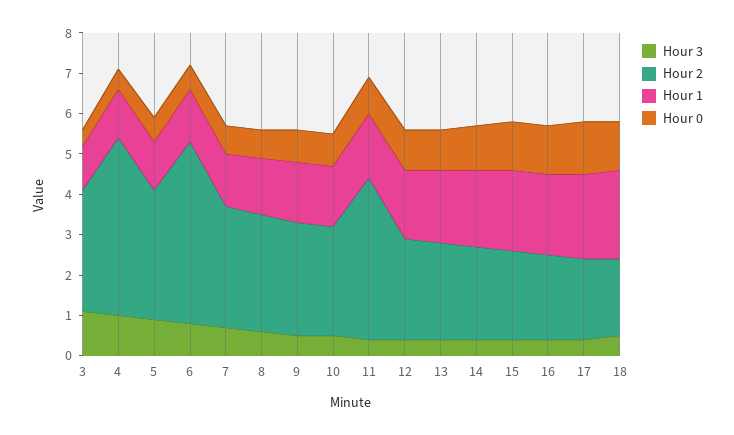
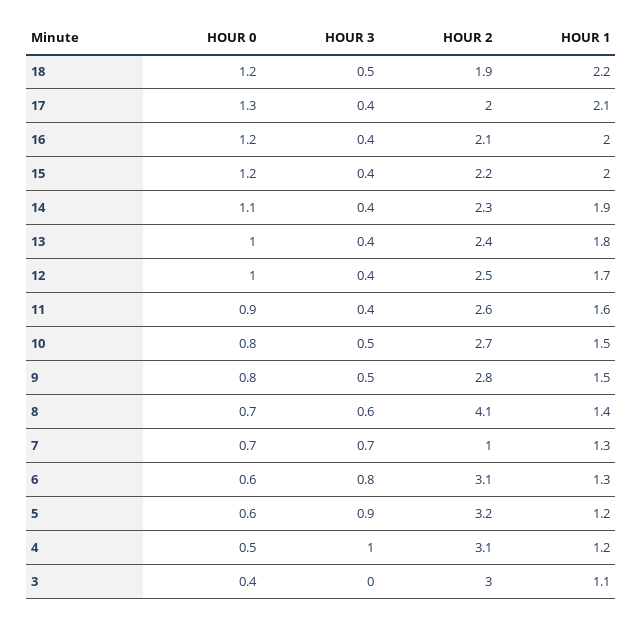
Hour 3, 3: 1 -> 0
Hour 2, 4: 4.5 -> 3.1
Hour 2, 6: 4.5 -> 3.1
Hour 2, 7: 3 -> 1
Hour 2, 8: 3 -> 4.1
Hour 2, 11: 4 -> 2.6

